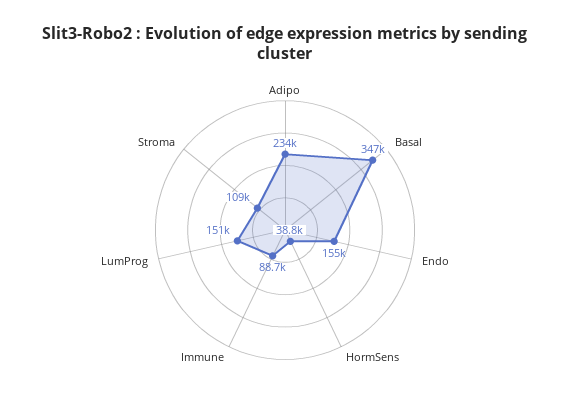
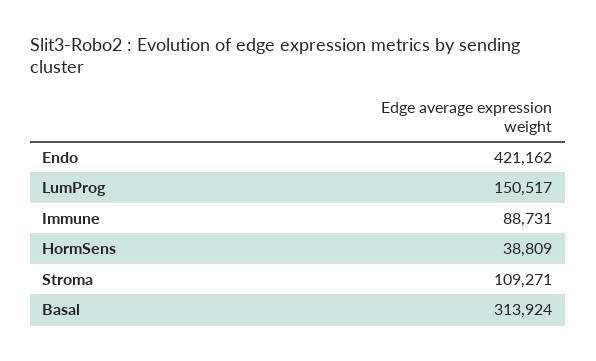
Adipo: 234000 -> none
Basal: 347000 -> 313924
Endo: 155000 -> 421162

